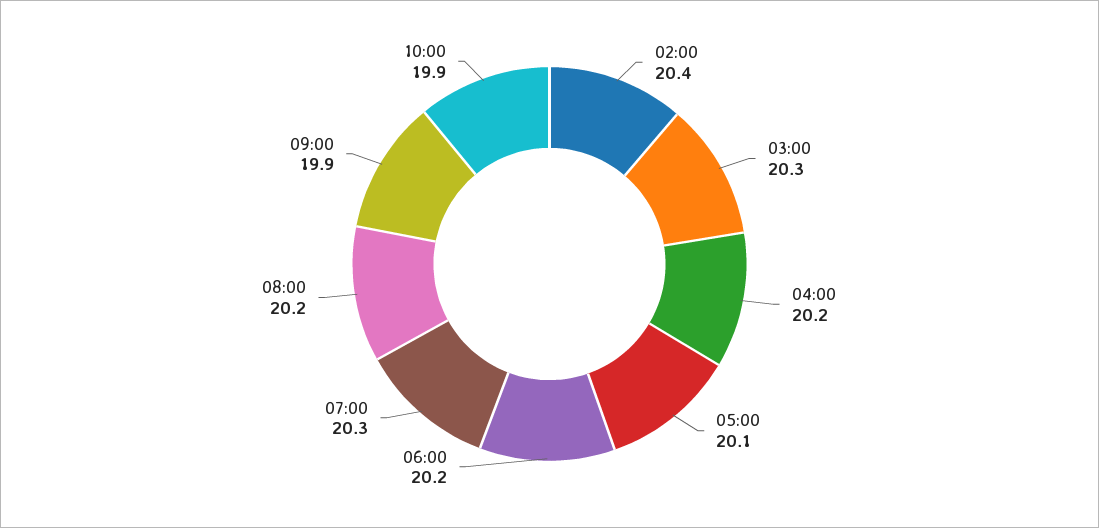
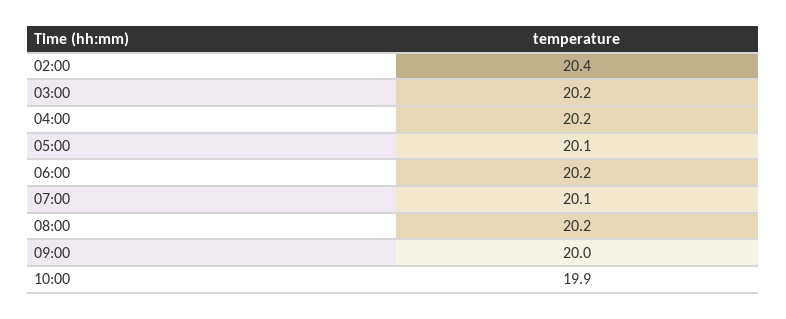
03:00: 20.3 -> 20.2
07:00: 20.3 -> 20.1
09:00: 19.9 -> 20

